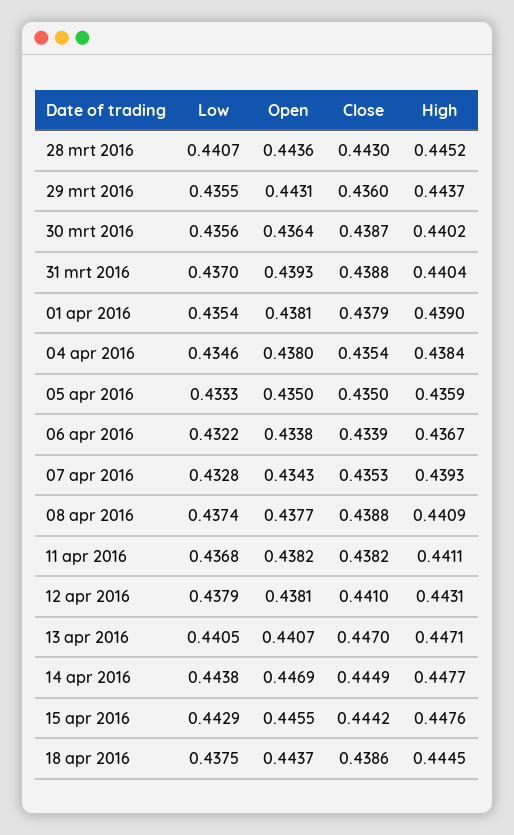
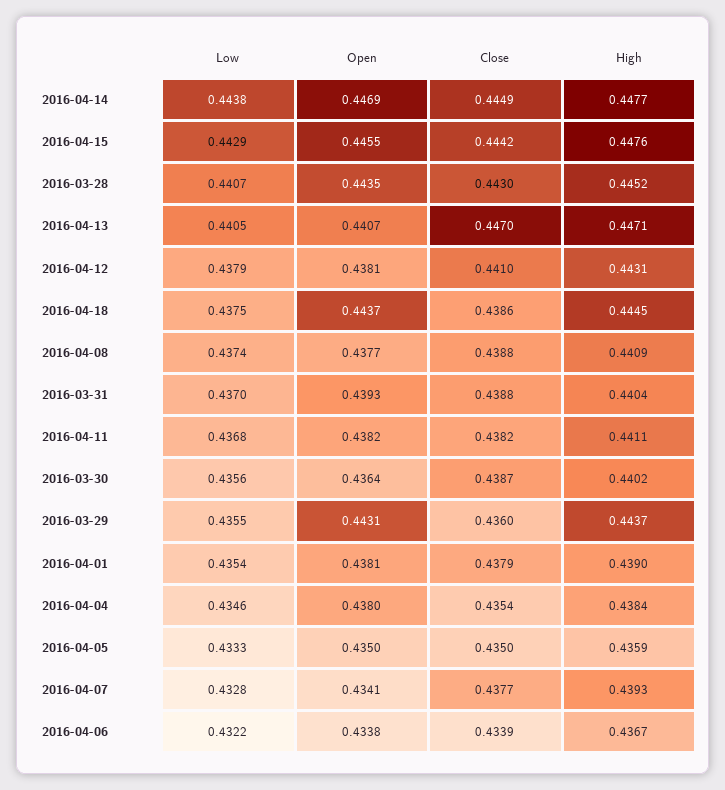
Open, 28 mrt 2016: 0.4436 -> 0.4435
Open, 07 apr 2016: 0.4343 -> 0.4341
Close, 07 apr 2016: 0.4353 -> 0.4377

